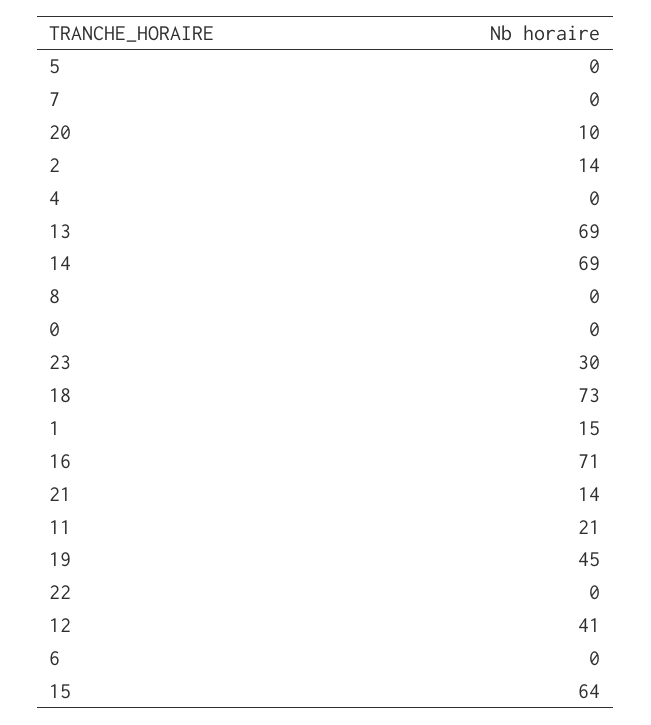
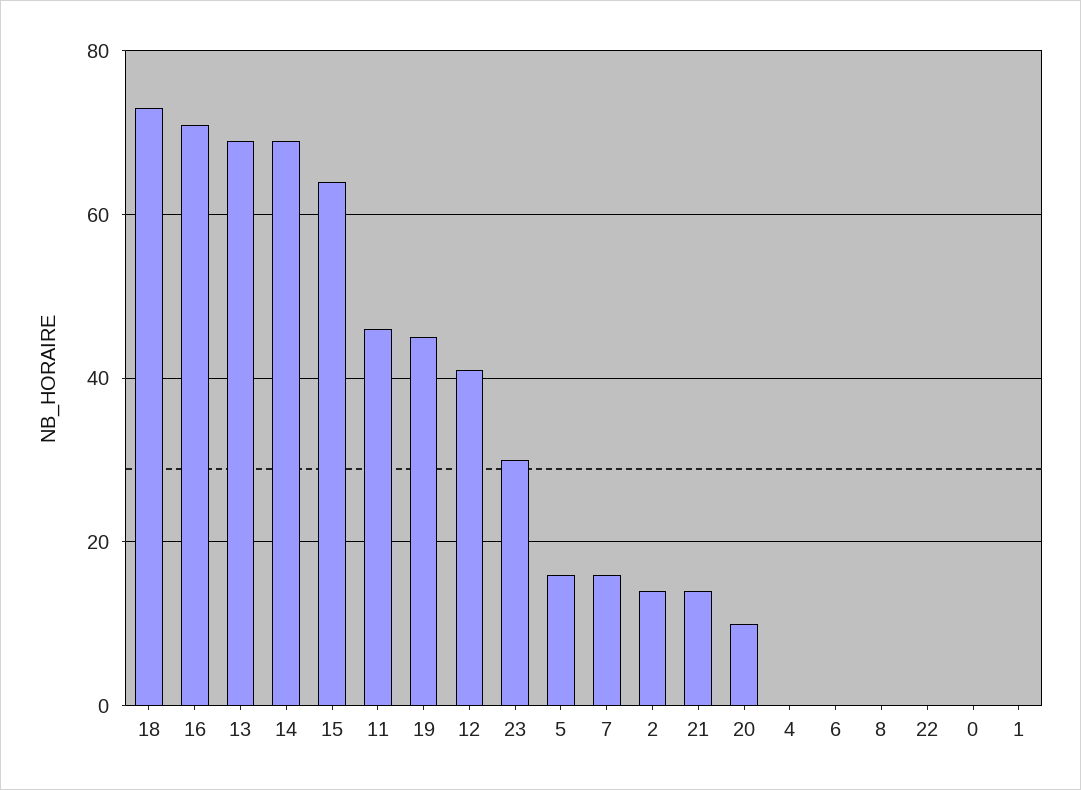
5: 0 -> 15
7: 0 -> 15
1: 15 -> 0
11: 21 -> 45

